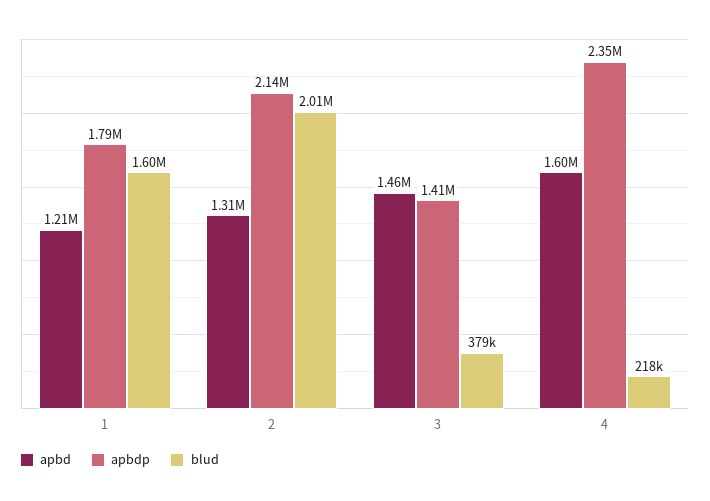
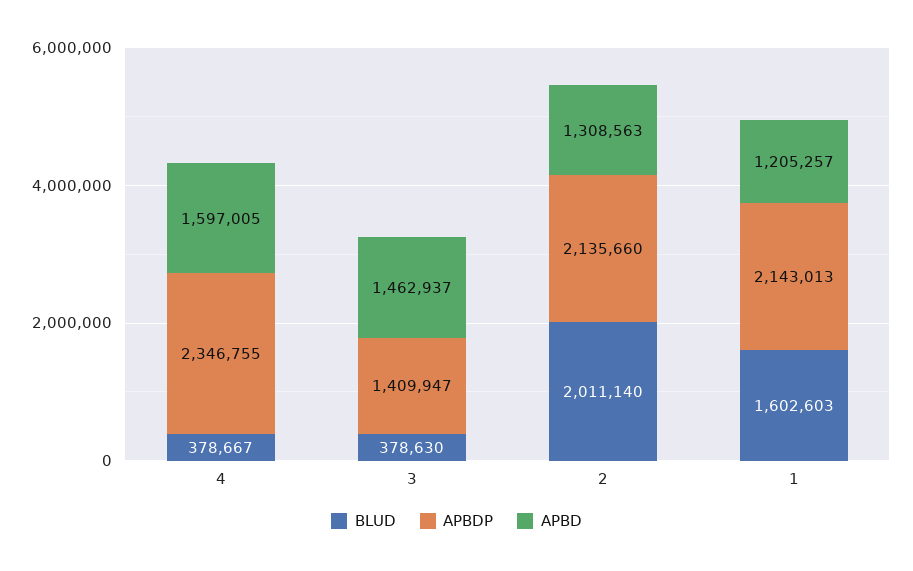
apbdp, 1: 1790000 -> 2143013
blud, 4: 218000 -> 378667

